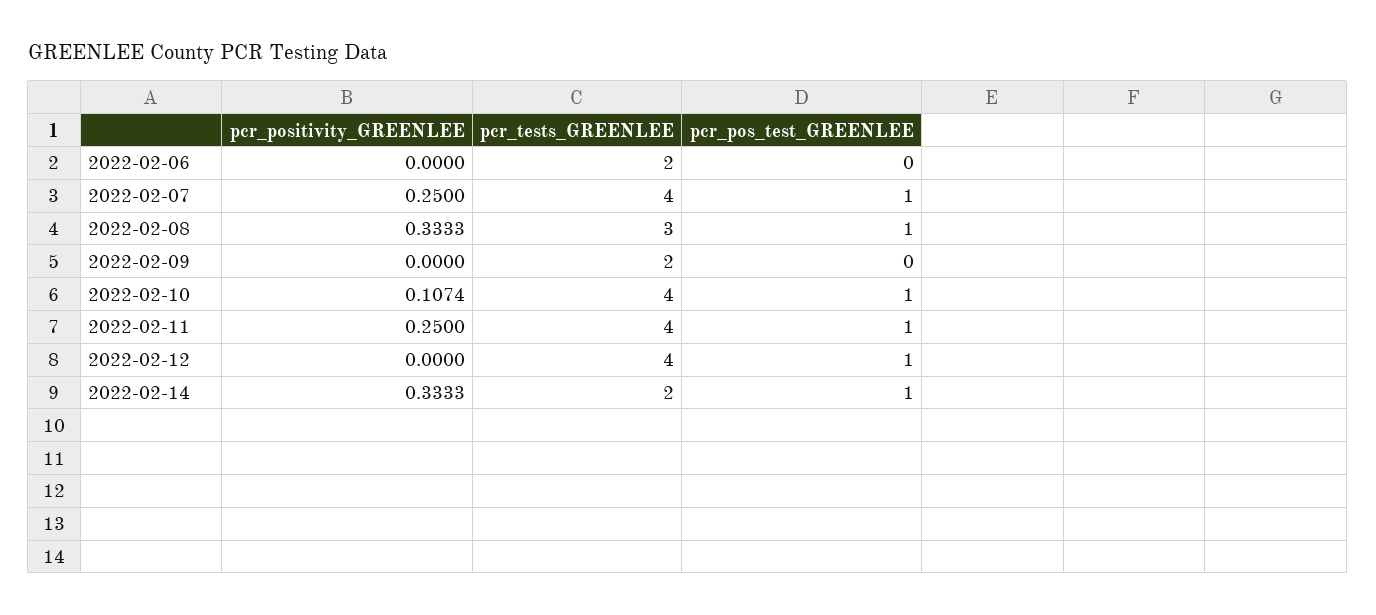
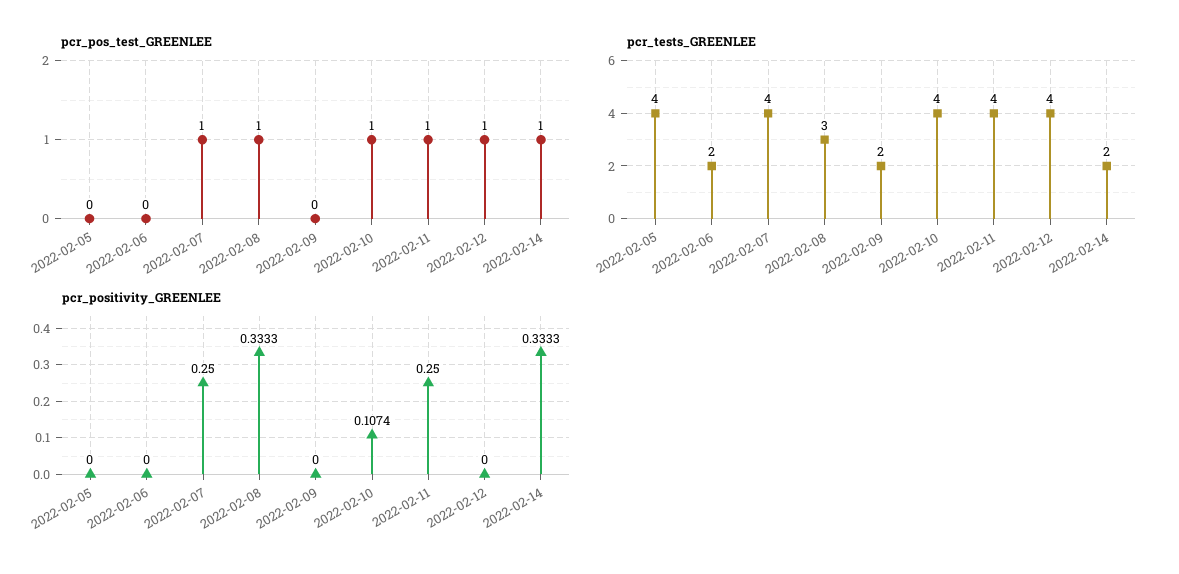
pcr_pos_test_GREENLEE, 2022-02-05: none -> 0
pcr_tests_GREENLEE, 2022-02-05: none -> 4
pcr_positivity_GREENLEE, 2022-02-05: none -> 0

